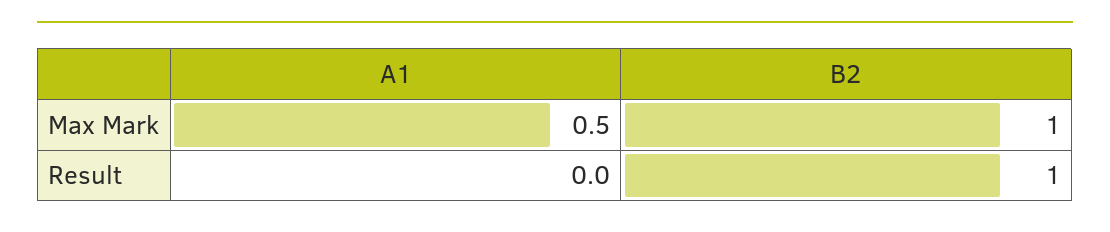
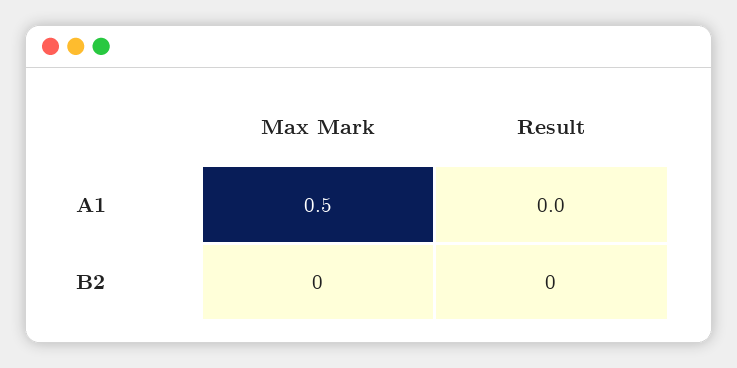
B2, Max Mark: 1 -> 0
B2, Result: 1 -> 0

